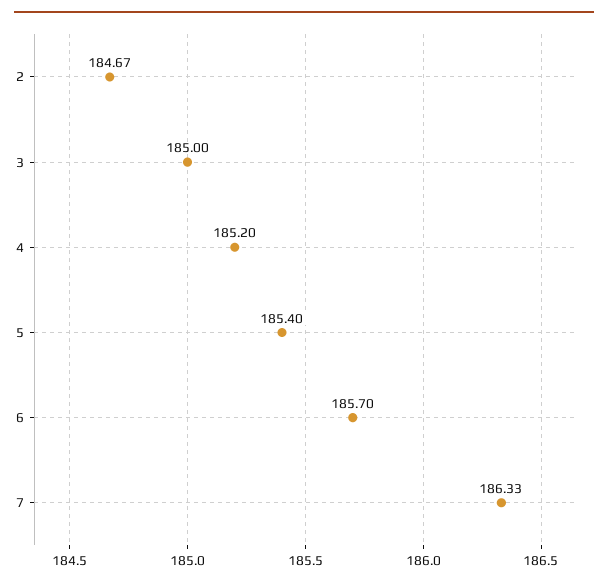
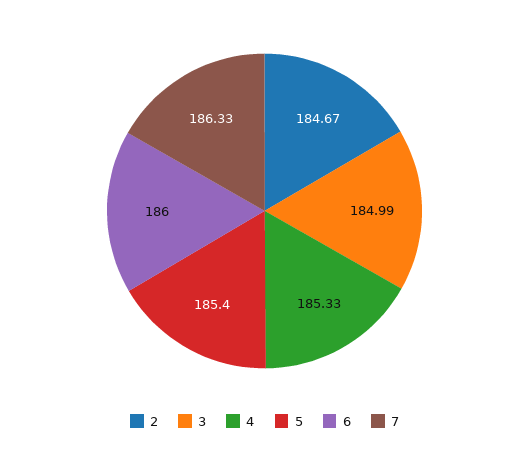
3: 185 -> 184.99
4: 185.2 -> 185.33
6: 185.7 -> 186

